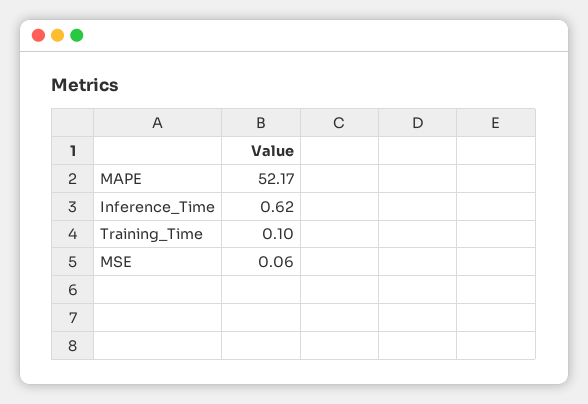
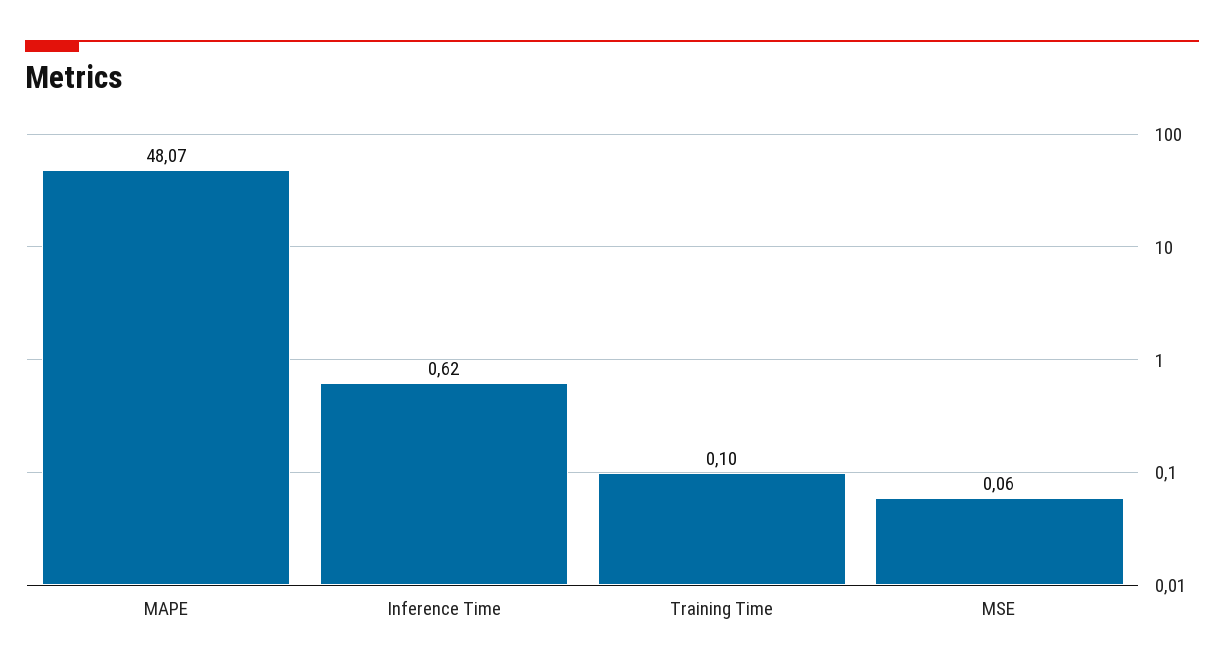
MAPE: 52.17 -> 48.07

